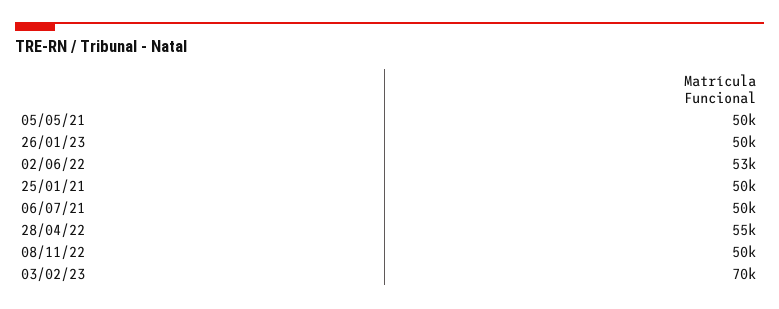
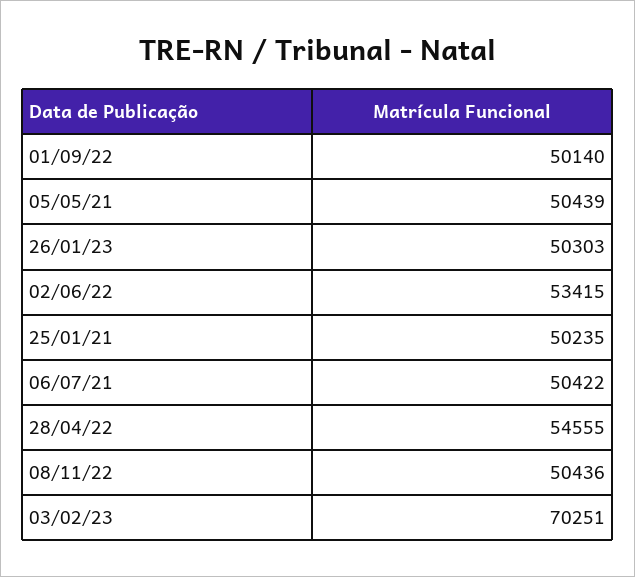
01/09/22: none -> 50140

